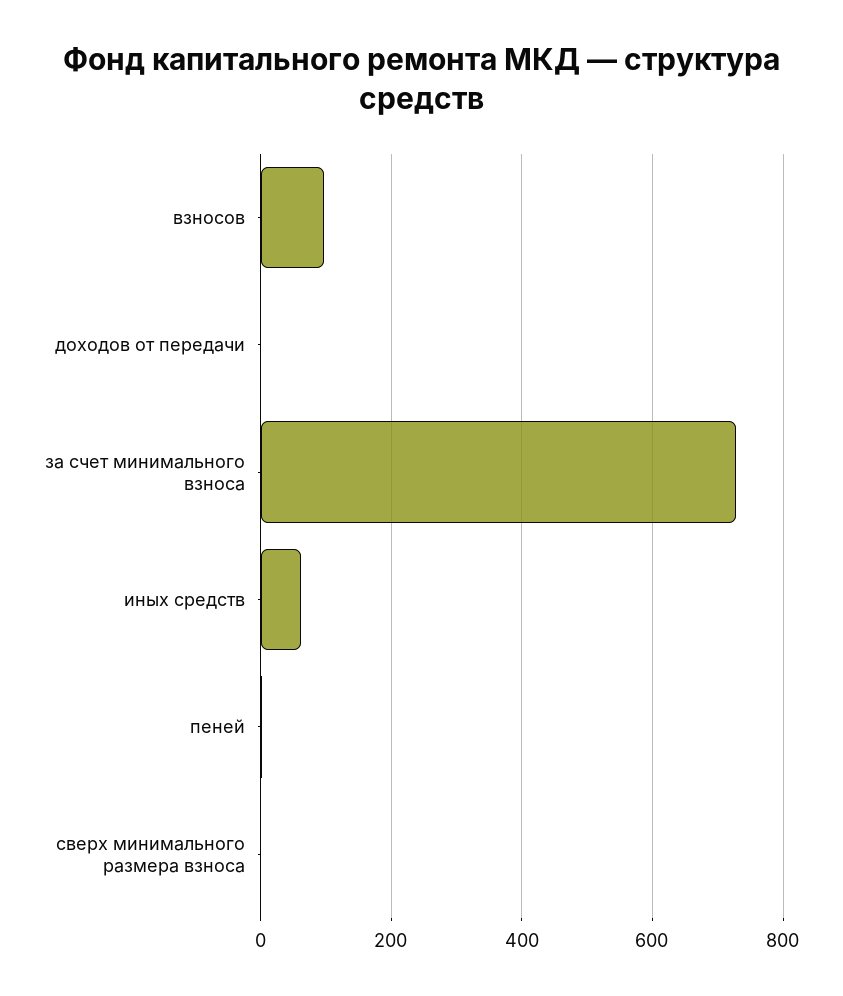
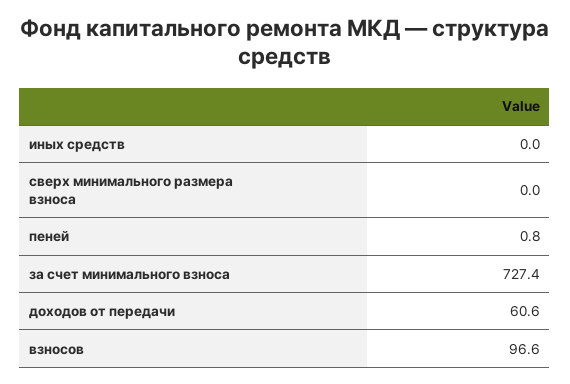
доходов от передачи: 0 -> 60.6
иных средств: 60 -> 0

